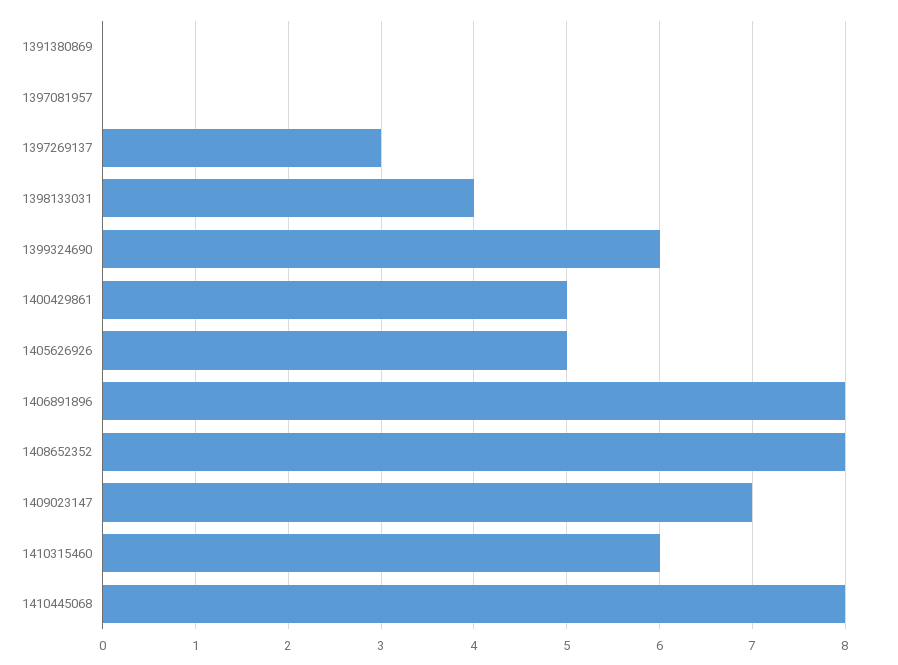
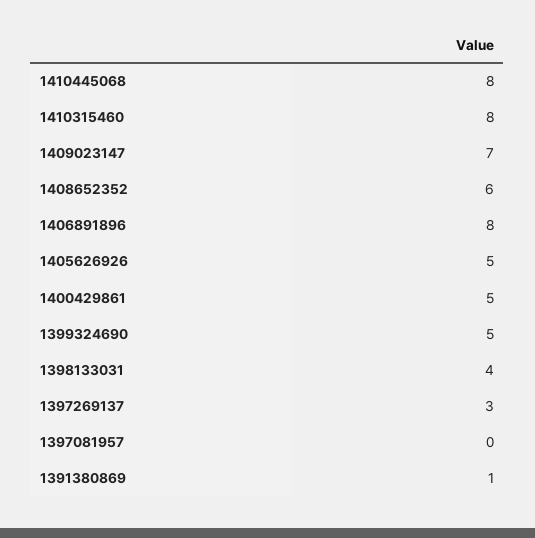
1391380869: 0 -> 1
1399324690: 6 -> 5
1408652352: 8 -> 6
1410315460: 6 -> 8

